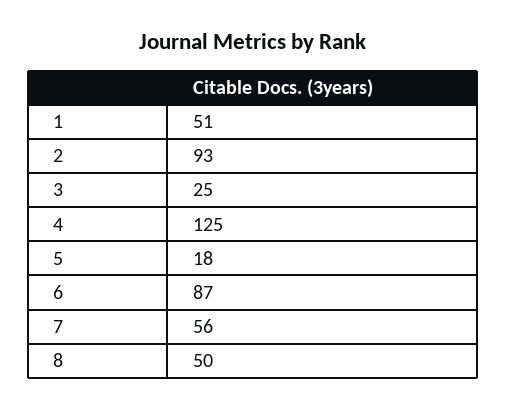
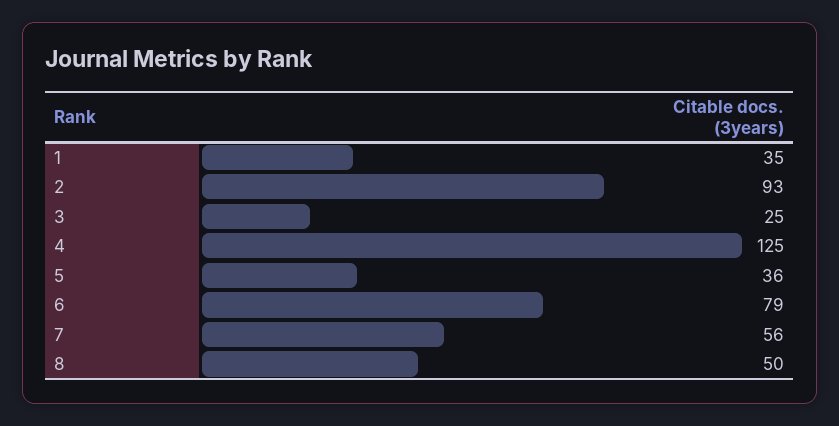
1: 51 -> 35
5: 18 -> 36
6: 87 -> 79

